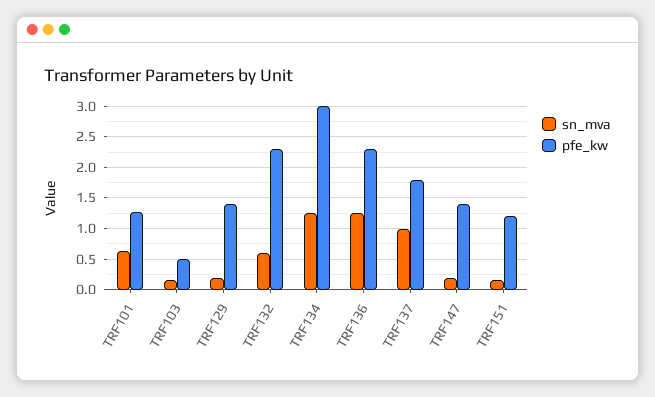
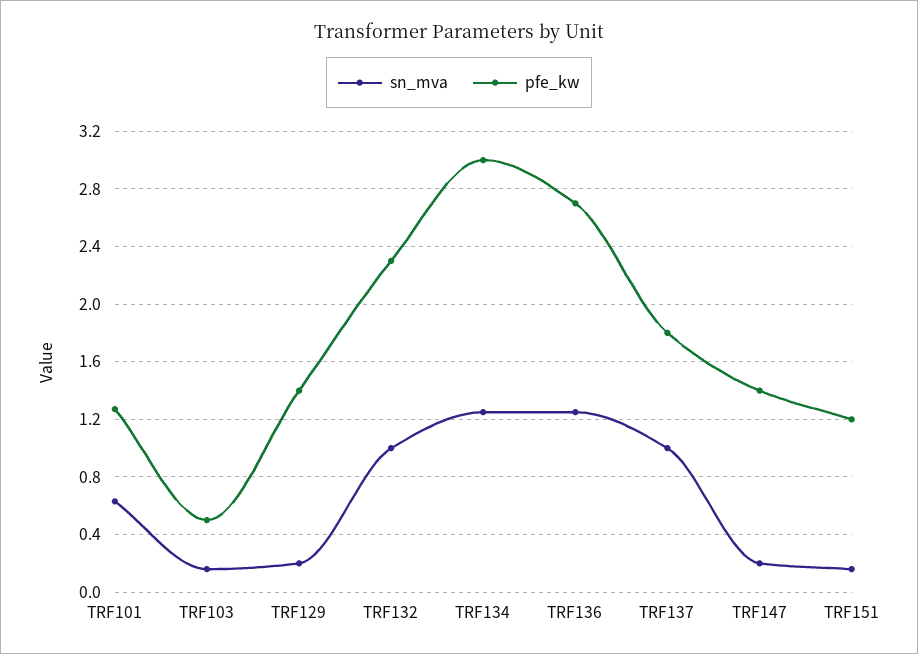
sn_mva, TRF132: 0.6 -> 1
pfe_kw, TRF136: 2.3 -> 2.7

